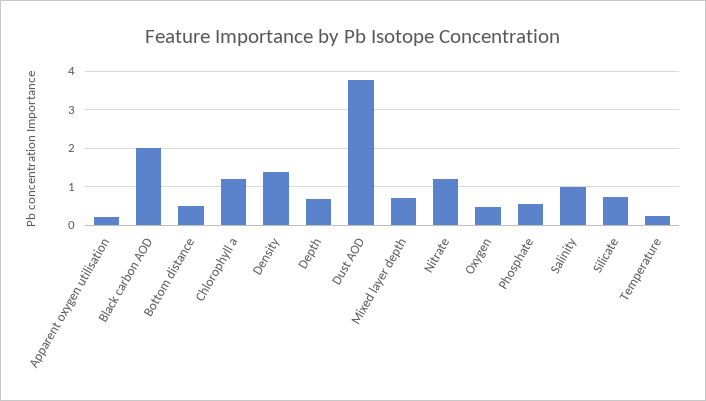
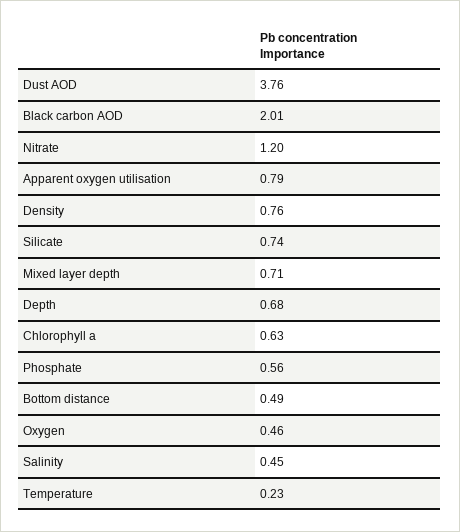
Apparent oxygen utilisation: 0.2 -> 0.79
Chlorophyll a: 1.2 -> 0.63
Density: 1.4 -> 0.76
Salinity: 1 -> 0.45

